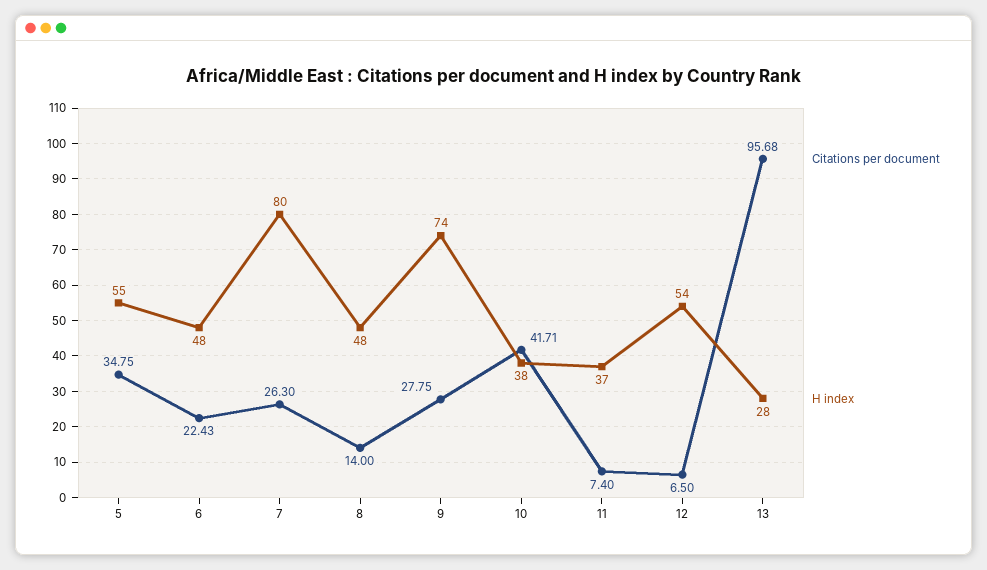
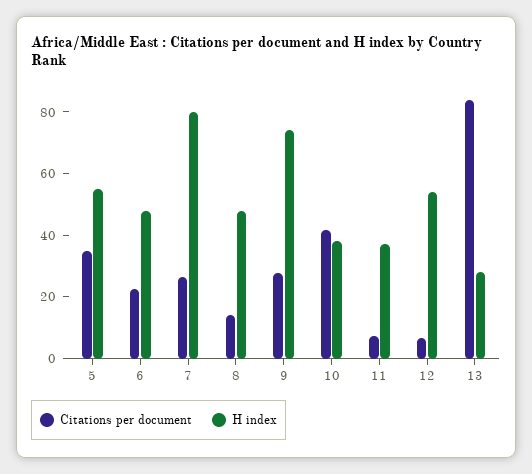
Citations per document, 13: 95.68 -> 85

